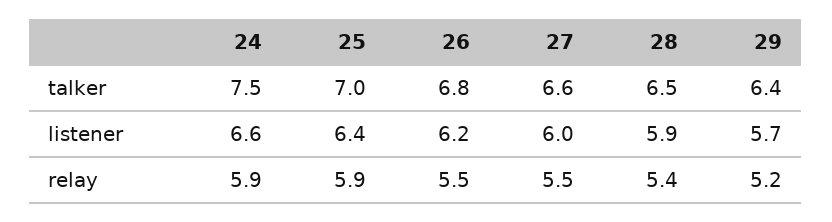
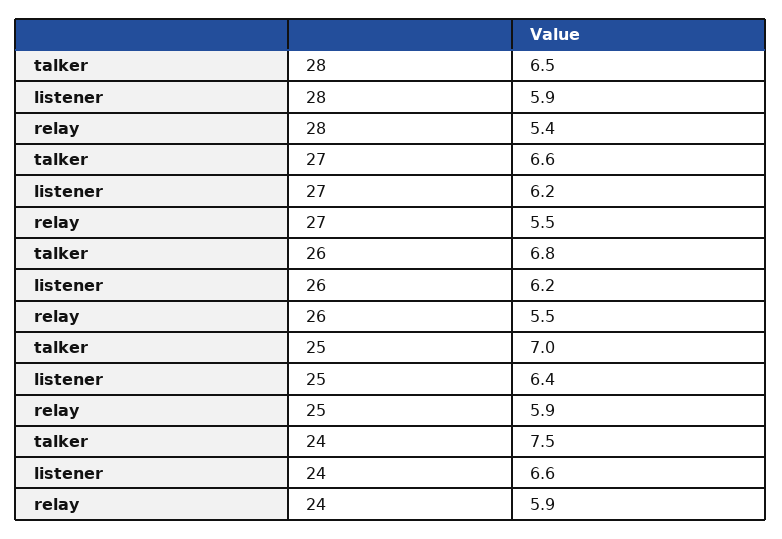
29, talker: 6.4 -> none
27, listener: 6 -> 6.2
29, listener: 5.7 -> none
29, relay: 5.2 -> none

